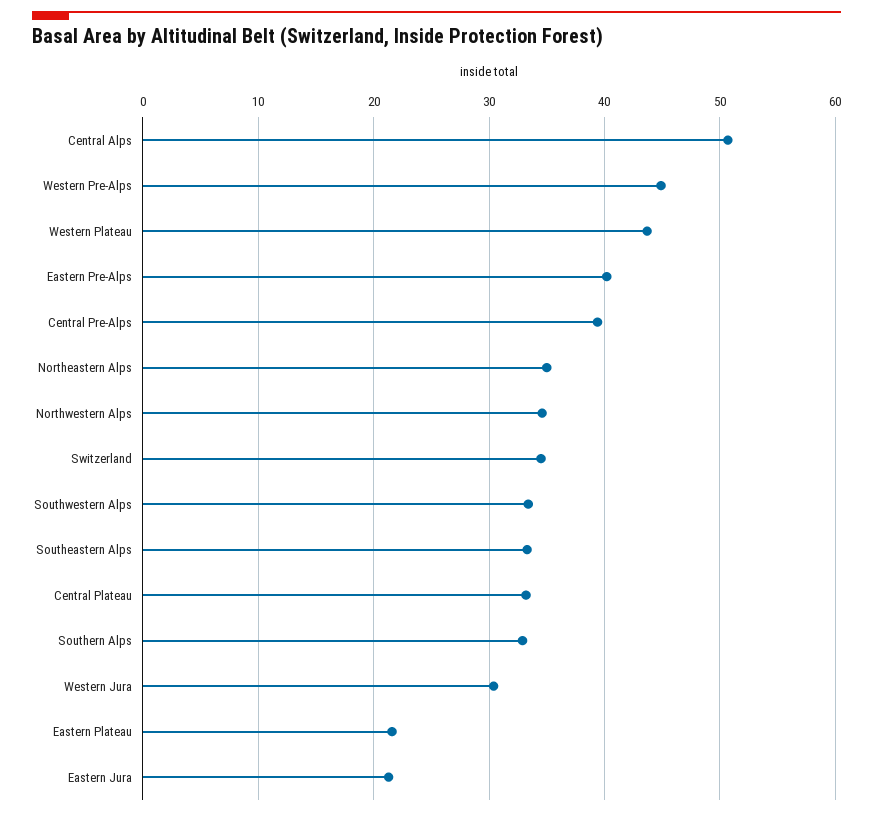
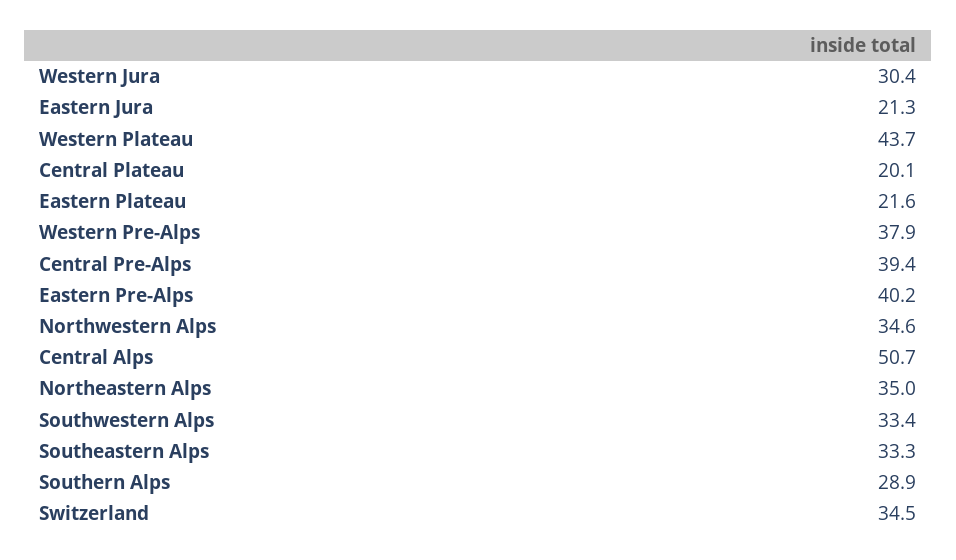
Western Pre-Alps: 45 -> 37.9
Central Plateau: 33 -> 20.1
Southern Alps: 33 -> 28.9

